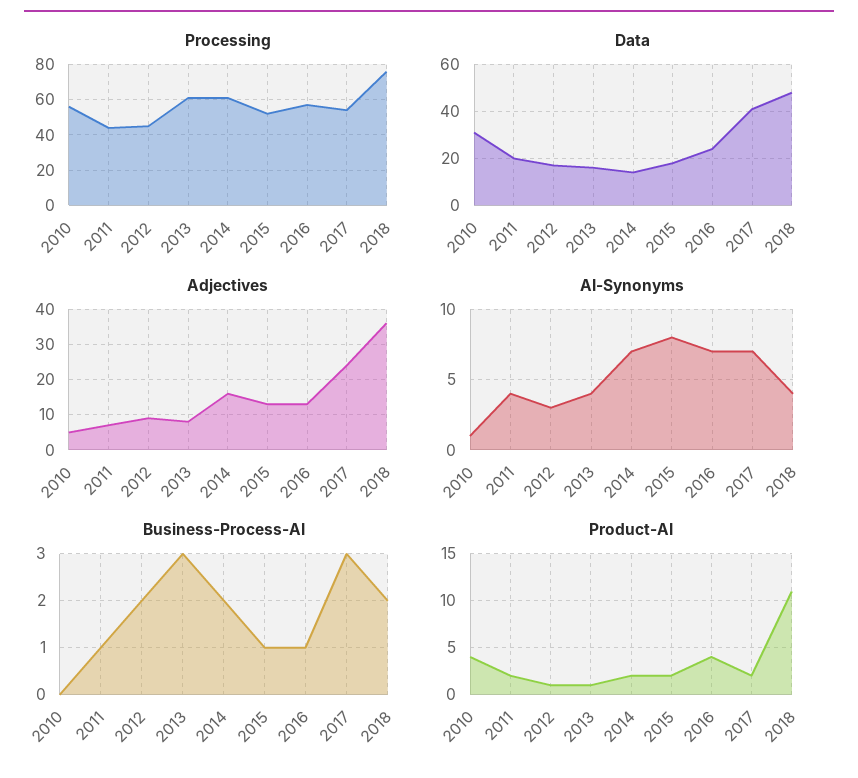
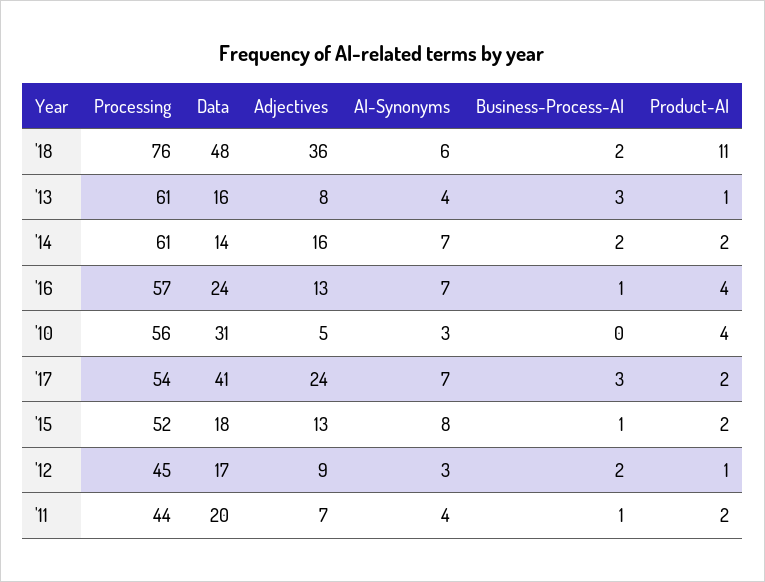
AI-Synonyms, 2010: 1 -> 3
AI-Synonyms, 2018: 4 -> 6

